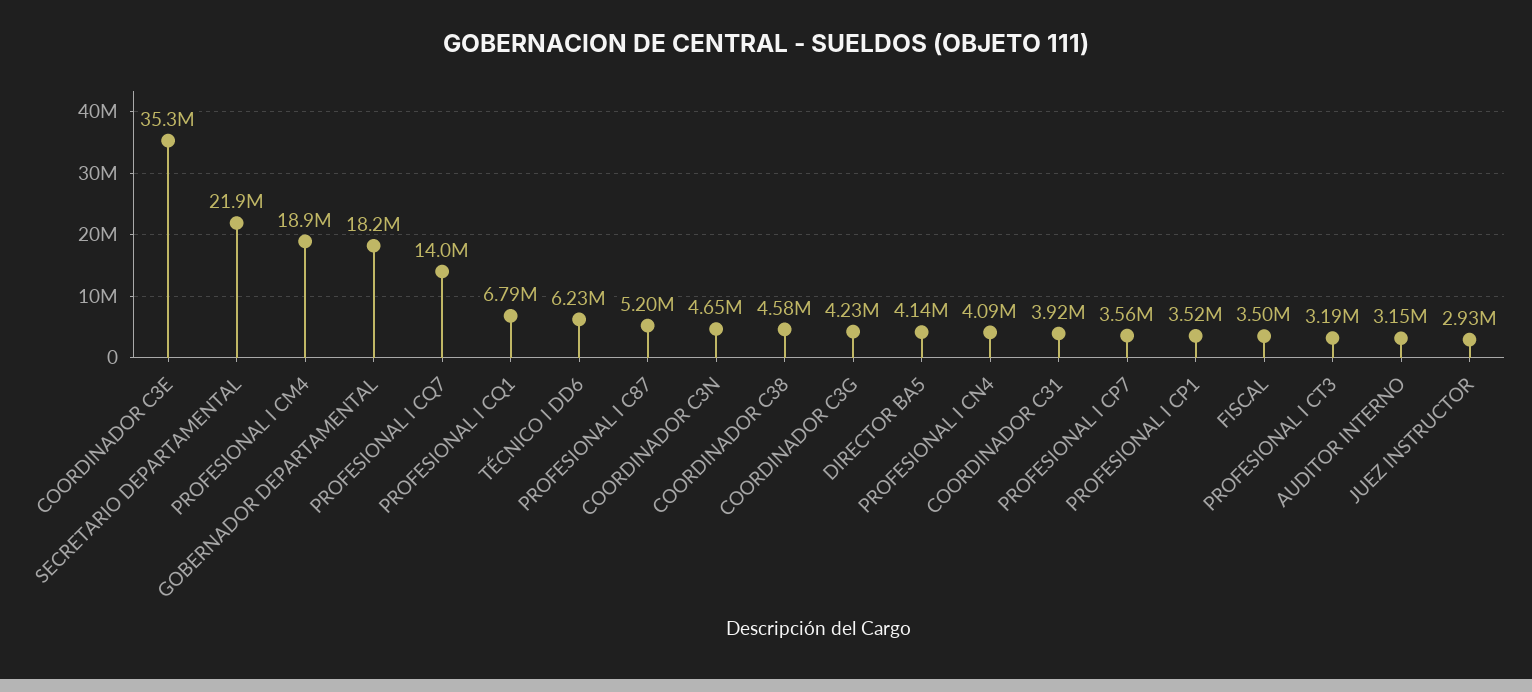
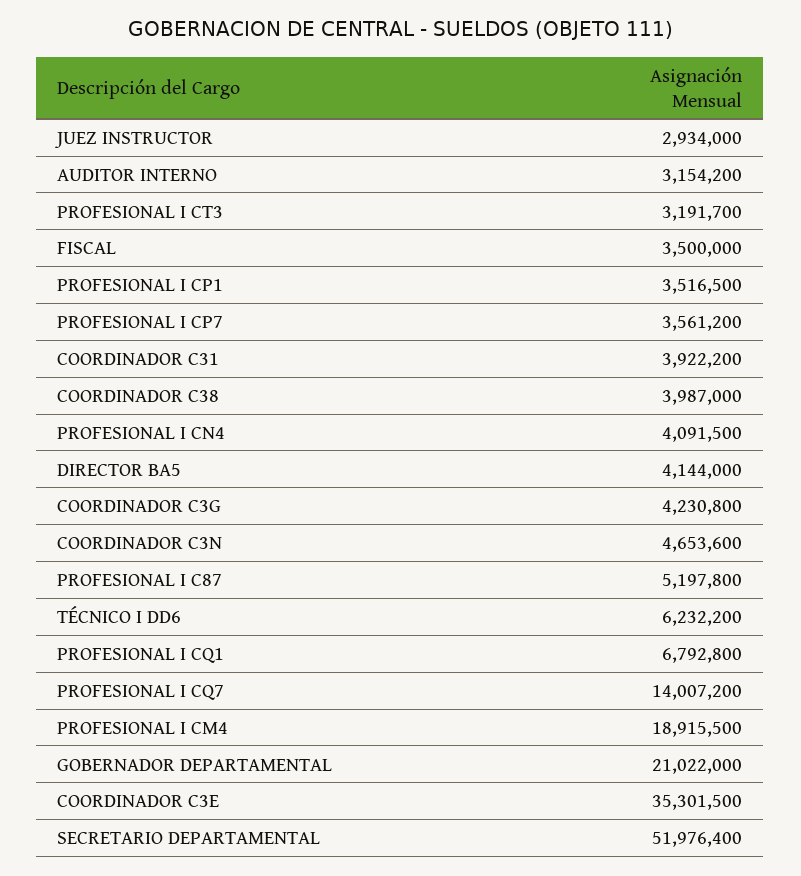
SECRETARIO DEPARTAMENTAL: 21900000 -> 51976400
GOBERNADOR DEPARTAMENTAL: 18200000 -> 21022000
COORDINADOR C38: 4580000 -> 3987000

